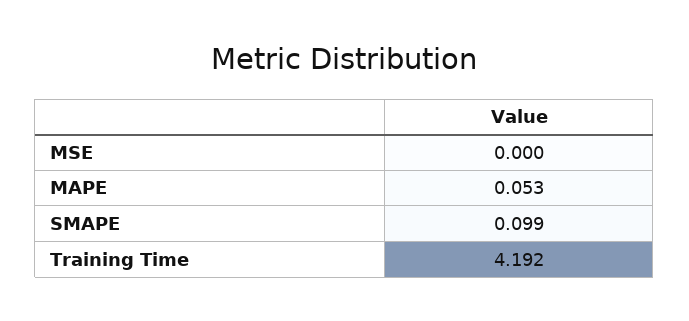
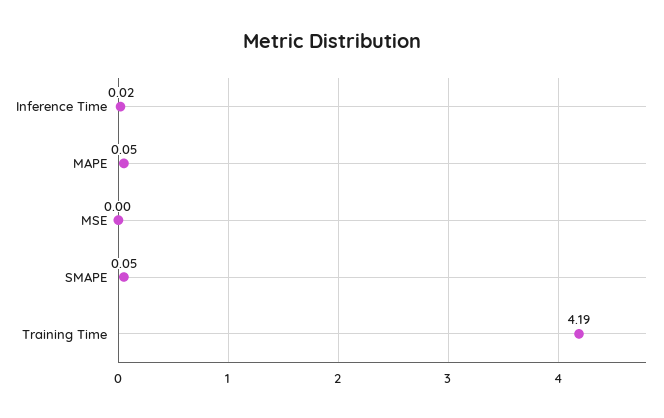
SMAPE: 0.099 -> 0.05
Inference Time: none -> 0.02

